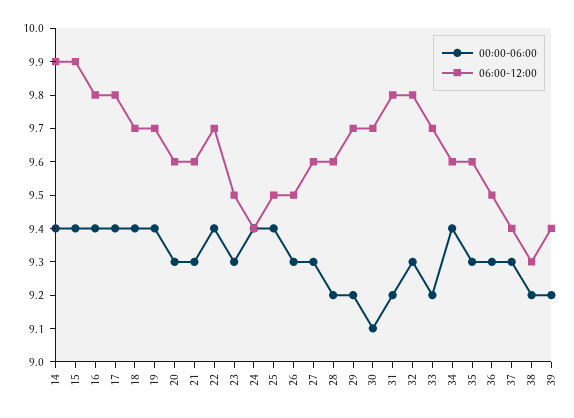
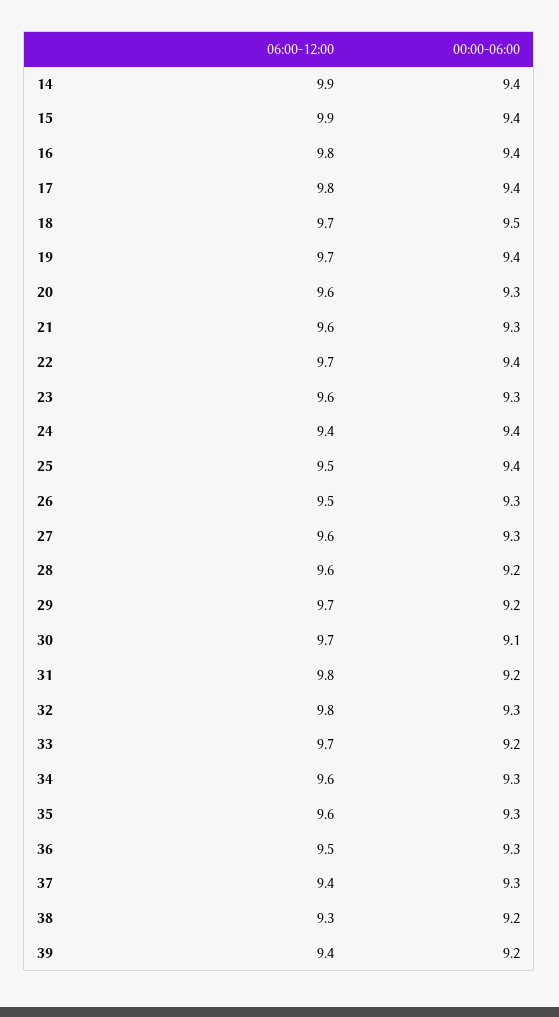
00:00-06:00, 18: 9.4 -> 9.5
06:00-12:00, 23: 9.5 -> 9.6
00:00-06:00, 34: 9.4 -> 9.3

